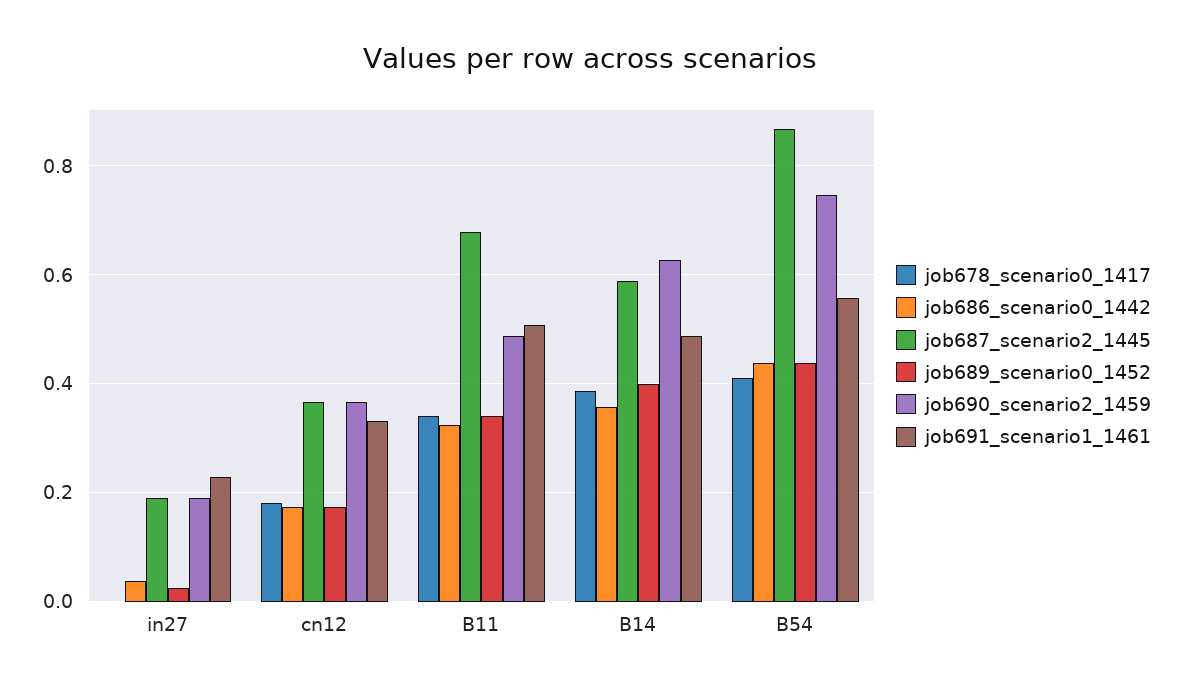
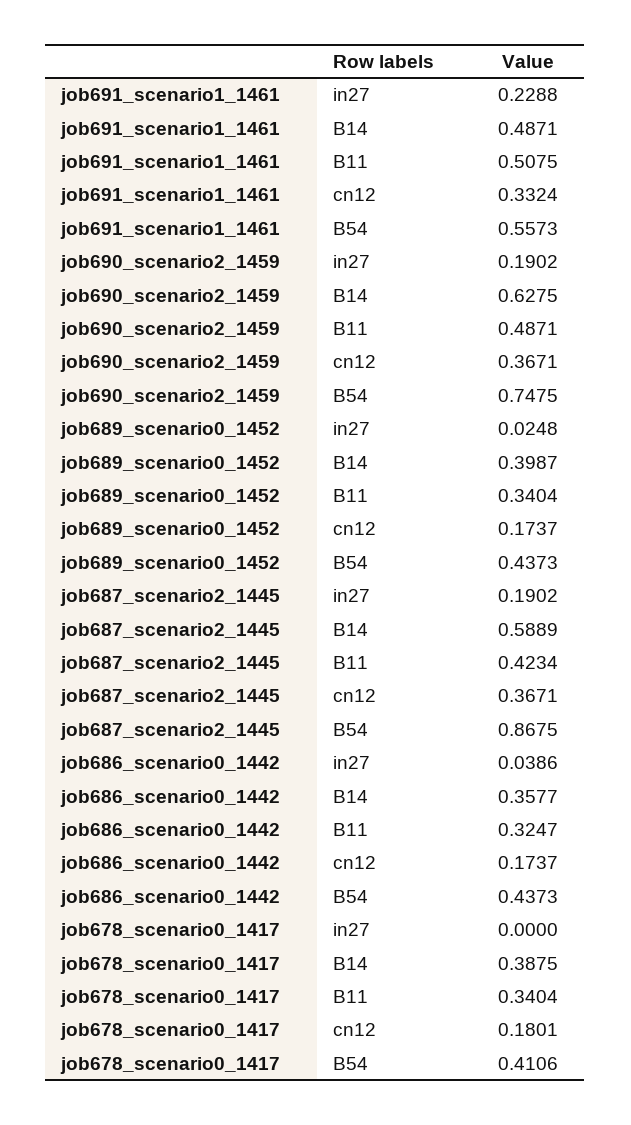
job687_scenario2_1445, B11: 0.68 -> 0.4234

